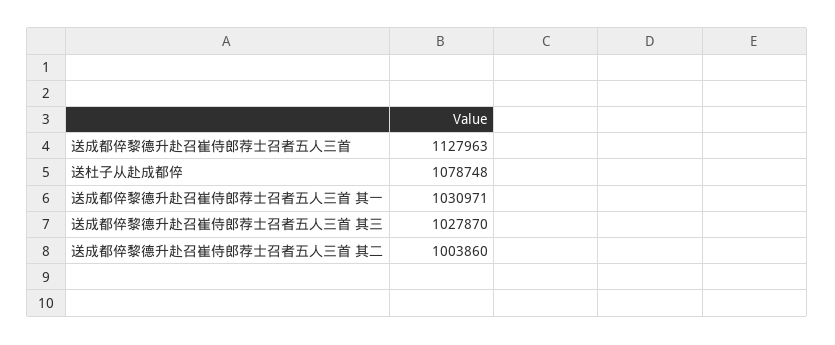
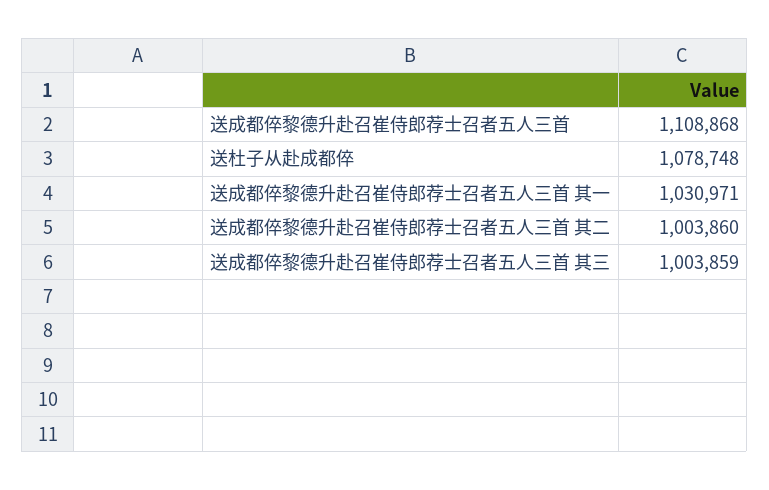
送成都倅黎德升赴召崔侍郎荐士召者五人三首: 1127963 -> 1108868
送成都倅黎德升赴召崔侍郎荐士召者五人三首 其三: 1027870 -> 1003859

